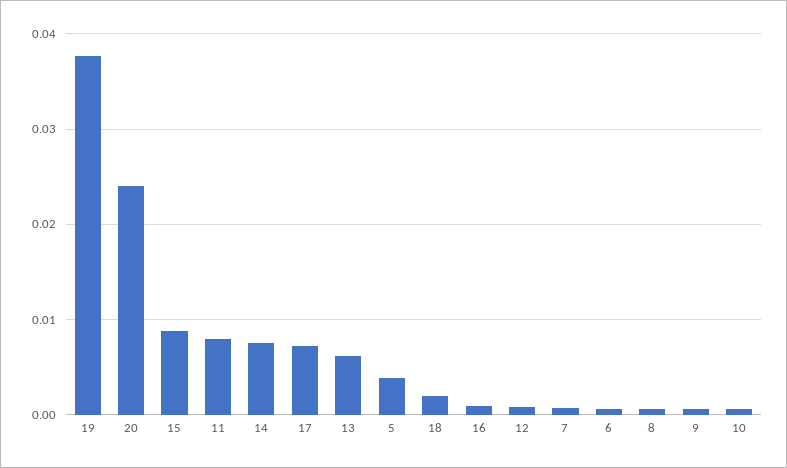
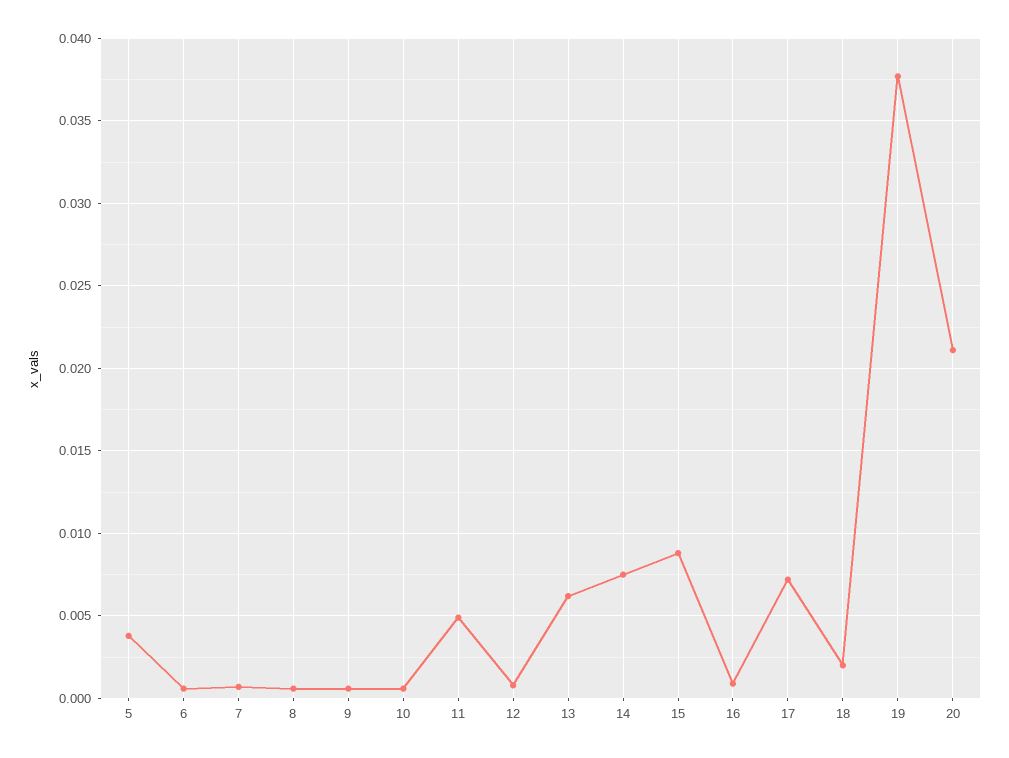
20: 0.024 -> 0.021
11: 0.008 -> 0.005

